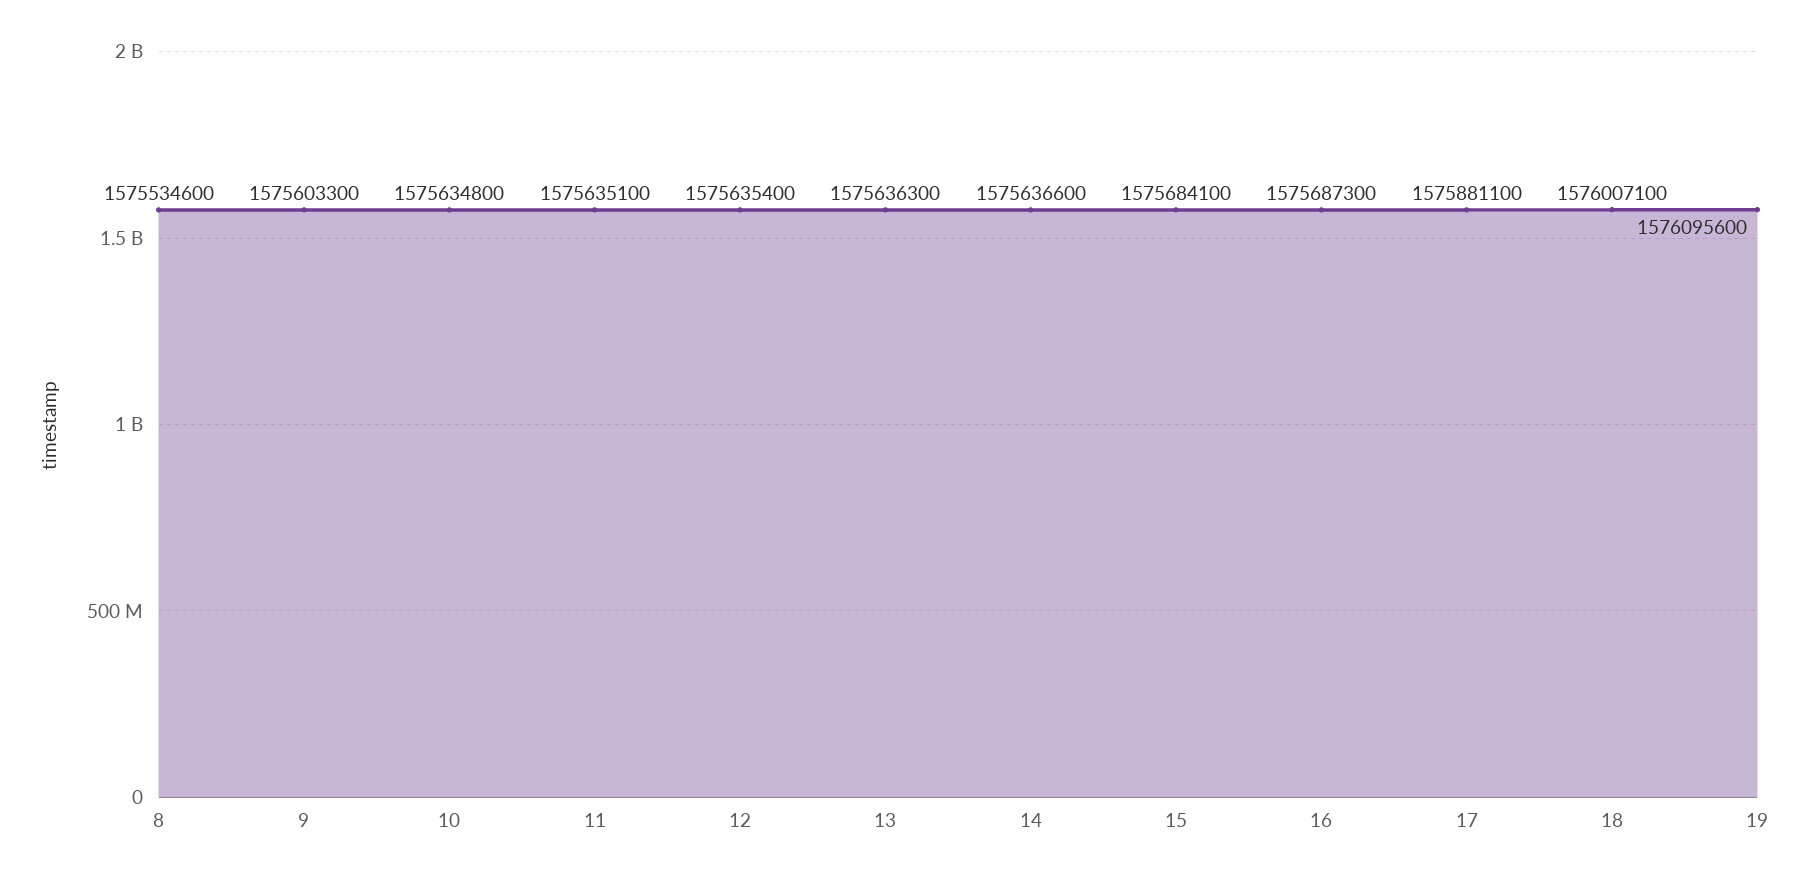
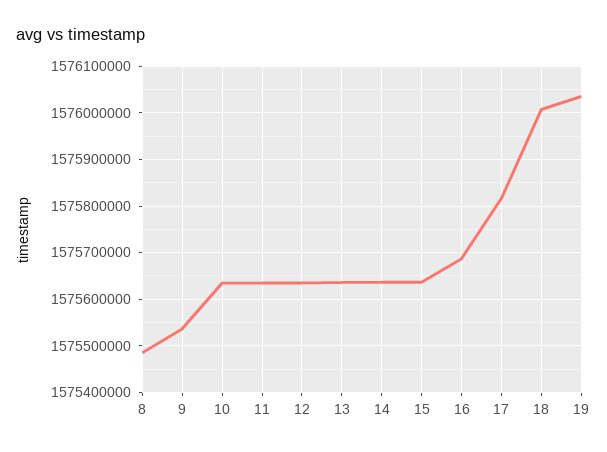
8: 1575534600 -> 1575480000
9: 1575603300 -> 1575540000
15: 1575684100 -> 1575640000
17: 1575881100 -> 1575820000
19: 1576095600 -> 1576040000

